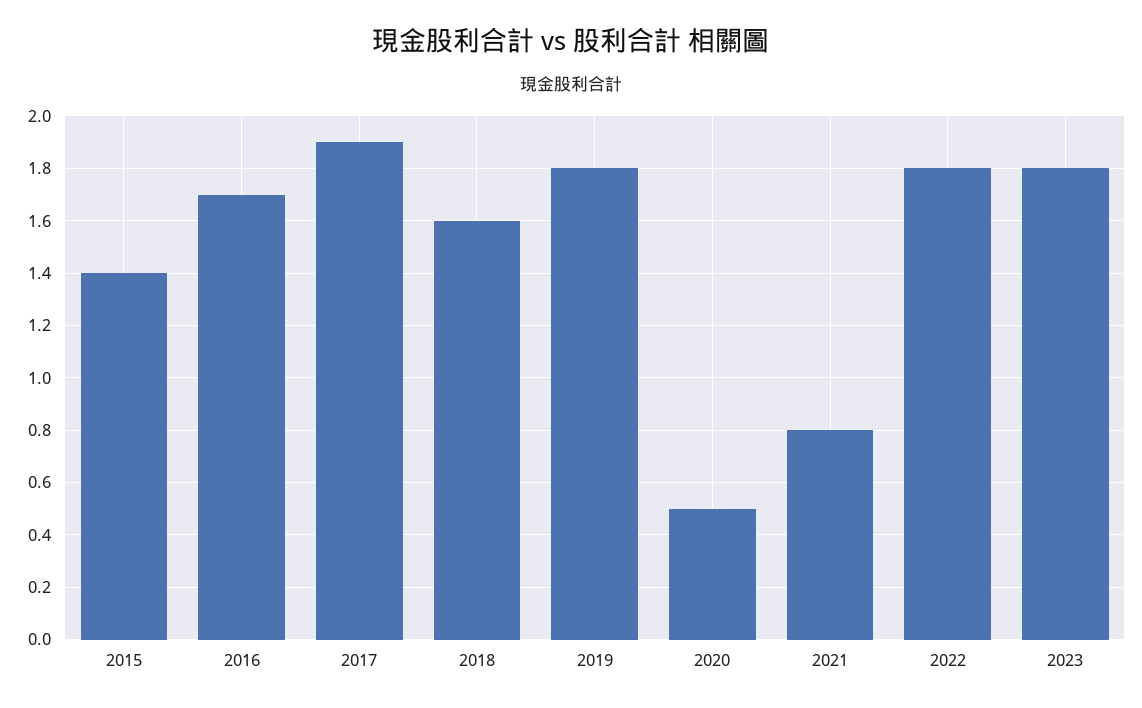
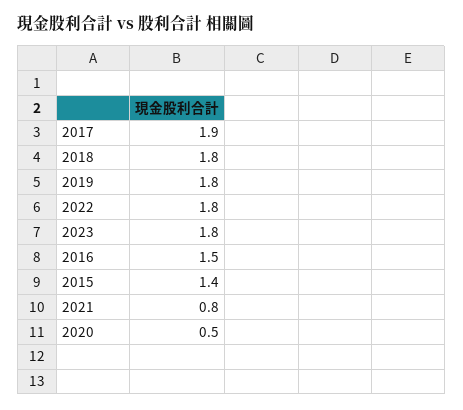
2016: 1.7 -> 1.5
2018: 1.6 -> 1.8

